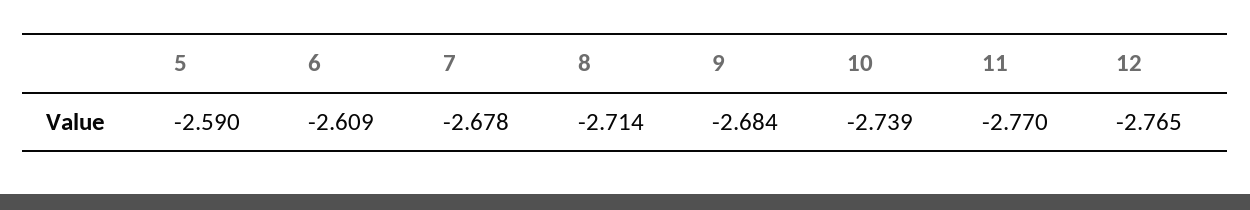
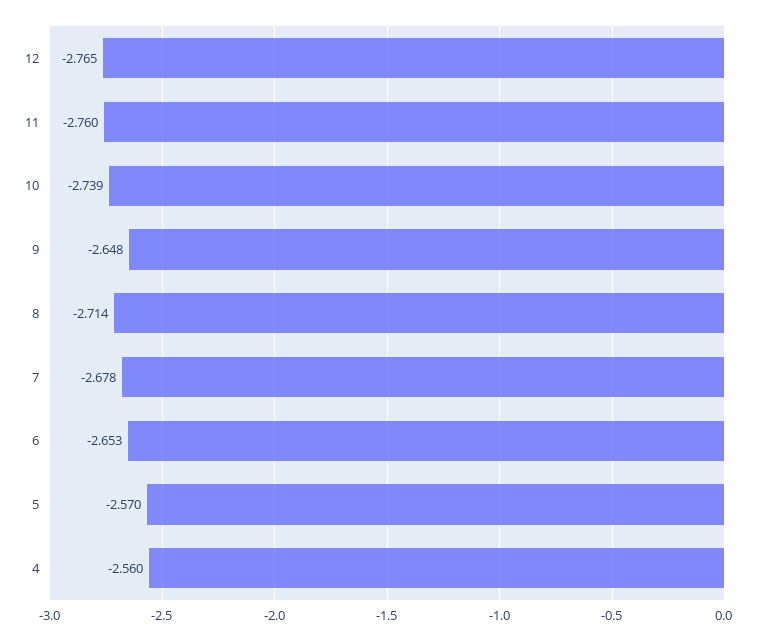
5: -2.59 -> -2.57
6: -2.609 -> -2.653
9: -2.684 -> -2.648
11: -2.77 -> -2.76
4: none -> -2.56

